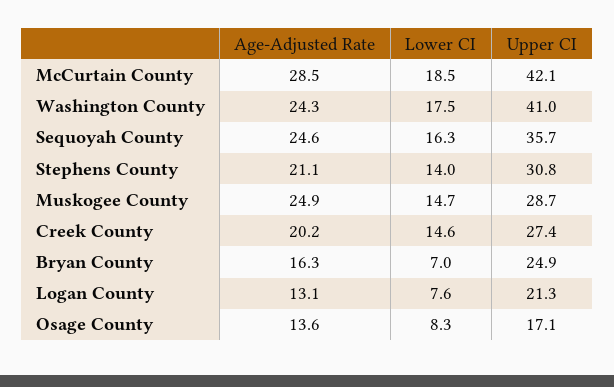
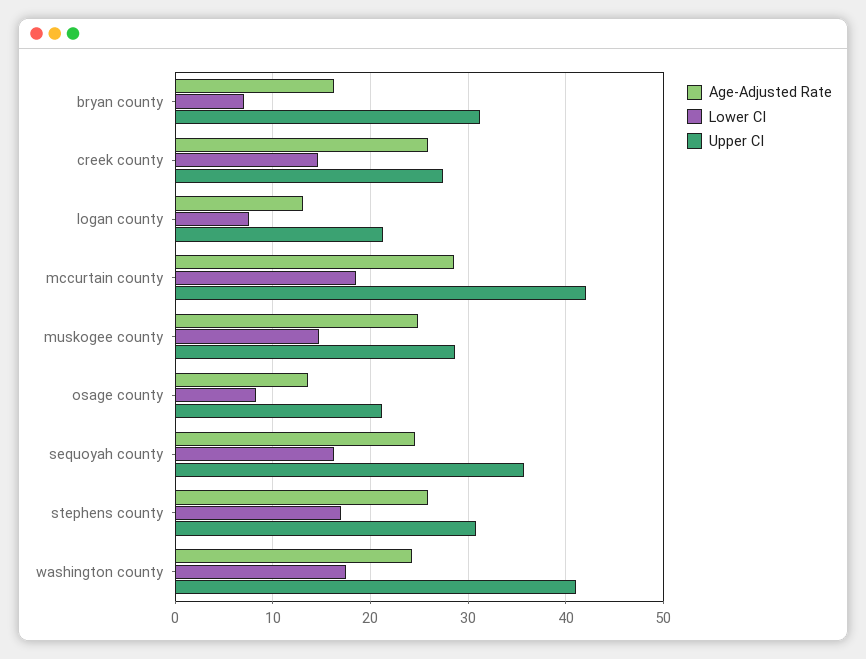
Age-Adjusted Rate, Stephens County: 21.1 -> 26
Lower CI, Stephens County: 14 -> 17
Age-Adjusted Rate, Creek County: 20.2 -> 26
Upper CI, Bryan County: 24.9 -> 31
Upper CI, Osage County: 17.1 -> 21

